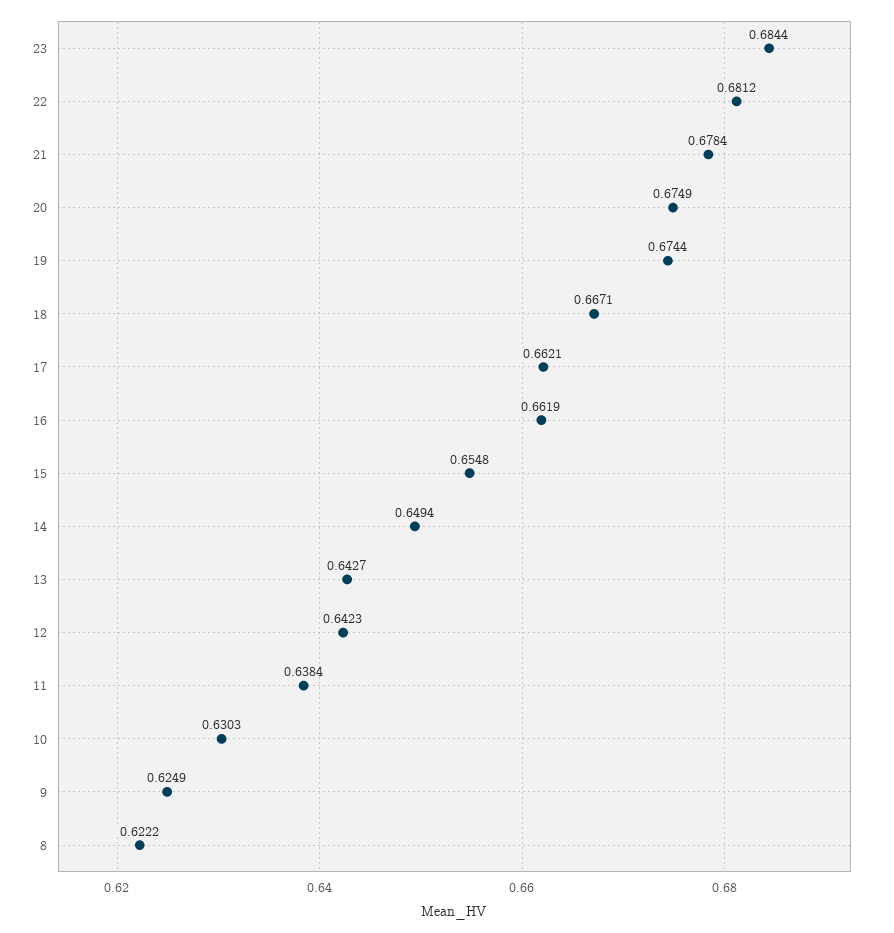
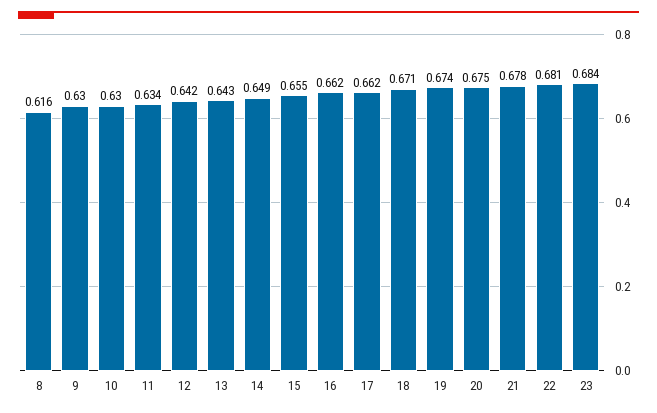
18: 0.6671 -> 0.671
11: 0.6384 -> 0.634
9: 0.6249 -> 0.63
8: 0.6222 -> 0.616

